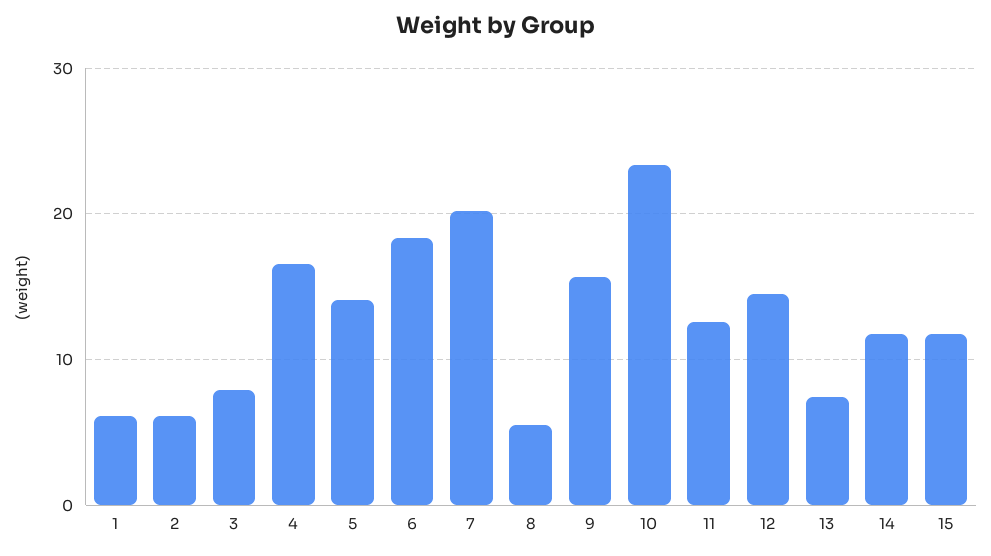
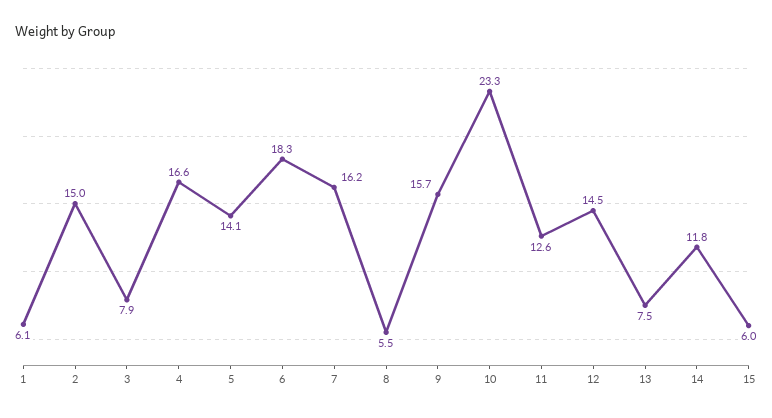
2: 6 -> 15
7: 20 -> 16.2
15: 12 -> 6

